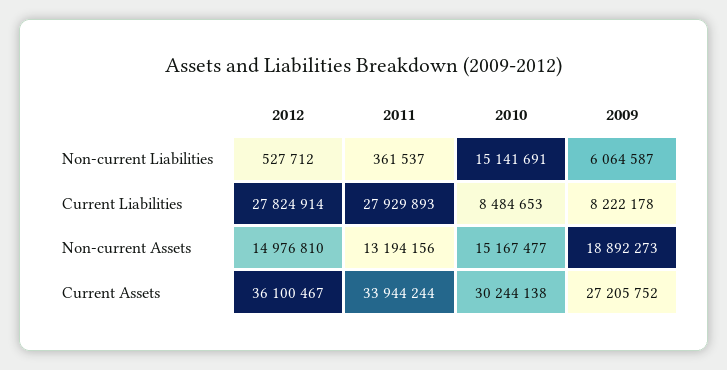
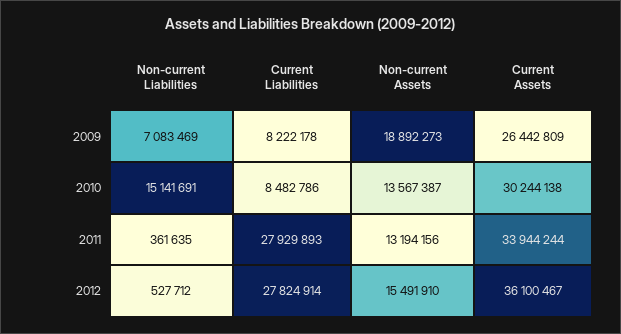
2011, Non-current Liabilities: 361537 -> 361635
2009, Non-current Liabilities: 6064587 -> 7083469
2010, Current Liabilities: 8484653 -> 8482786
2012, Non-current Assets: 14976810 -> 15491910
2010, Non-current Assets: 15167477 -> 13567387
2009, Current Assets: 27205752 -> 26442809

